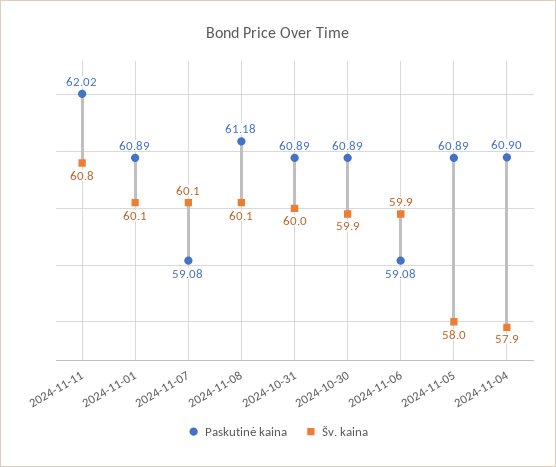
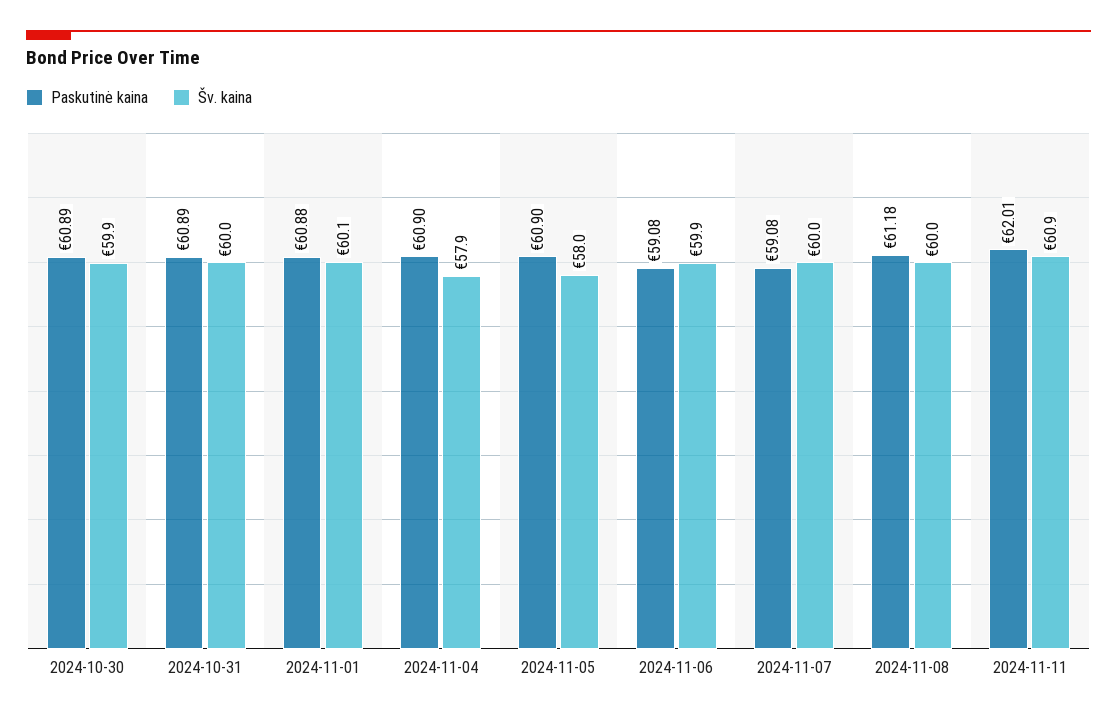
Paskutinė kaina, 2024-11-11: 62.02 -> 62.01
Šv. kaina, 2024-11-11: 60.8 -> 60.9
Paskutinė kaina, 2024-11-01: 60.89 -> 60.88
Šv. kaina, 2024-11-07: 60.1 -> 60
Šv. kaina, 2024-11-08: 60.1 -> 60
Paskutinė kaina, 2024-11-05: 60.89 -> 60.9

